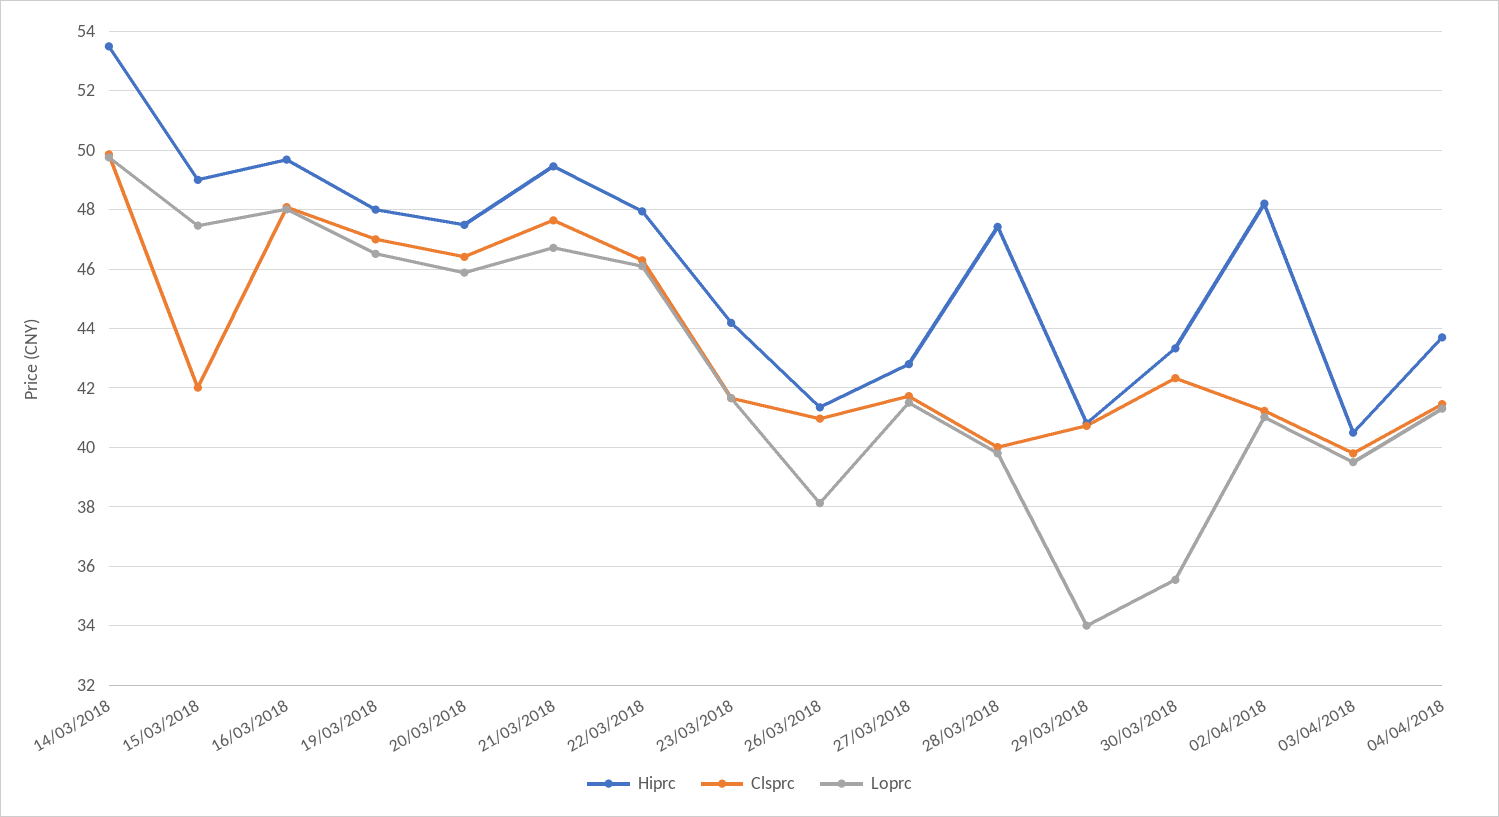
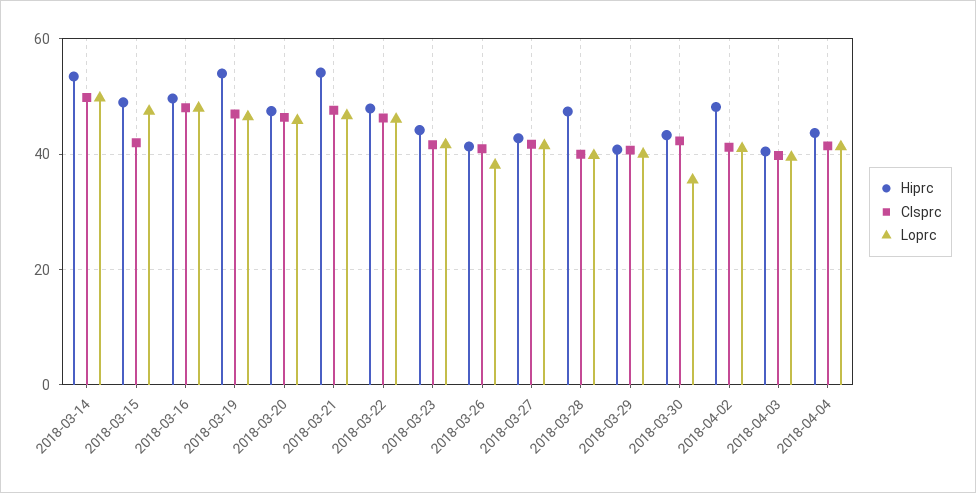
Hiprc, 19/03/2018: 48 -> 54
Hiprc, 21/03/2018: 49.5 -> 54
Loprc, 29/03/2018: 34 -> 40

